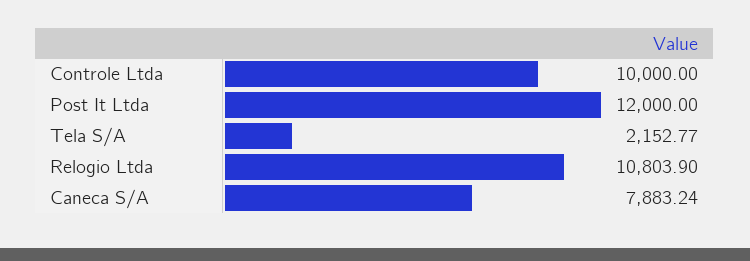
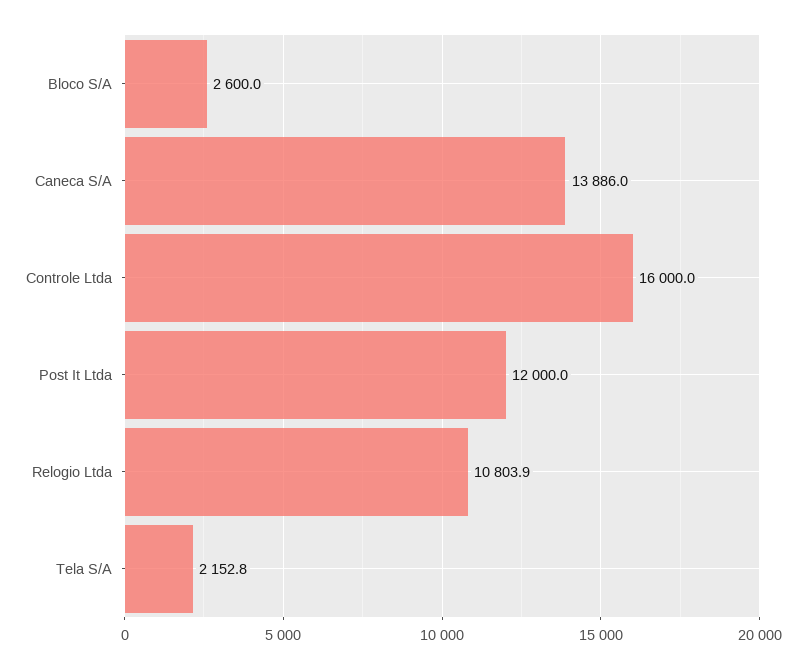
Controle Ltda: 10000 -> 16000
Caneca S/A: 7883.24 -> 13886
Bloco S/A: none -> 2600

